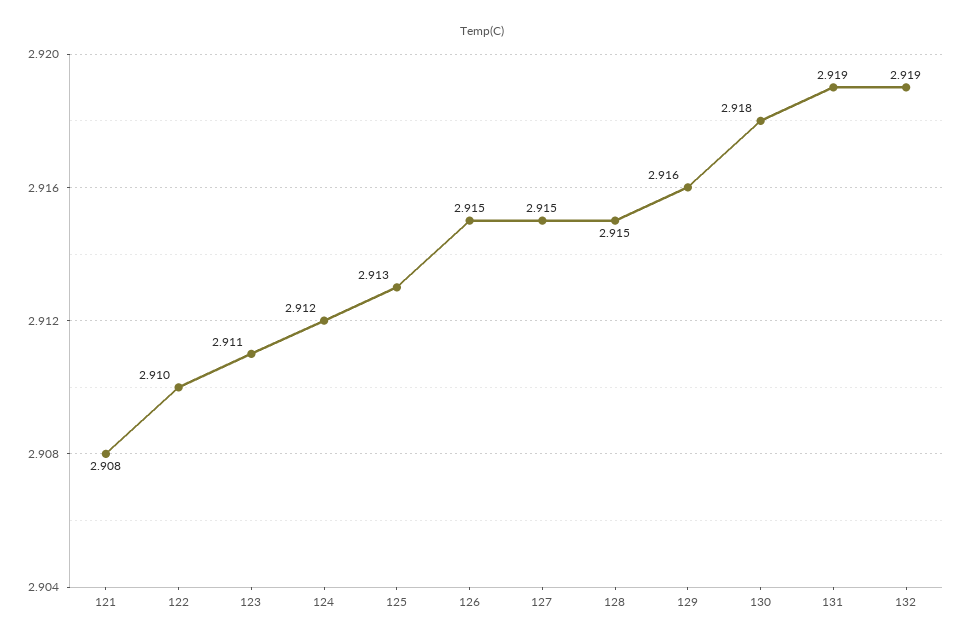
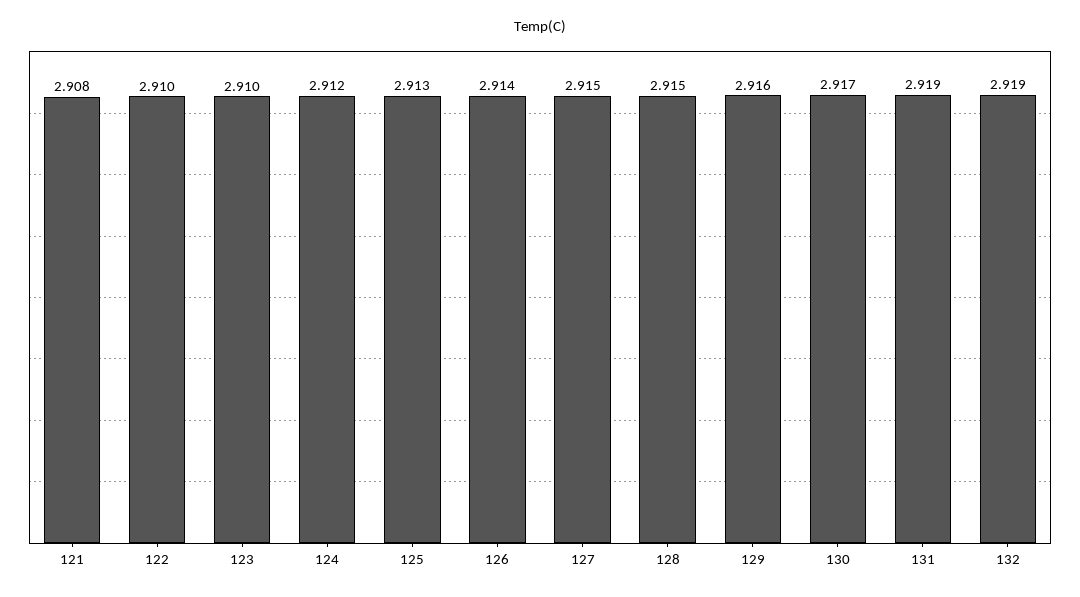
123: 2.911 -> 2.91
126: 2.915 -> 2.914
130: 2.918 -> 2.917

